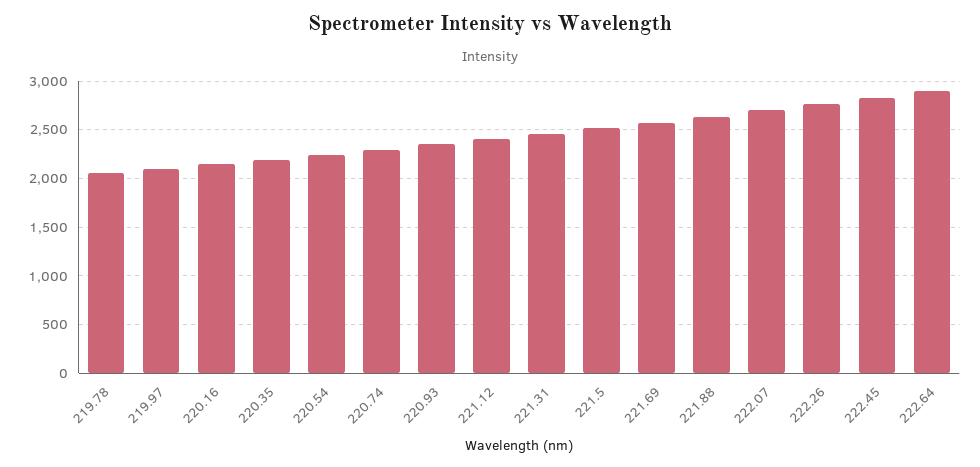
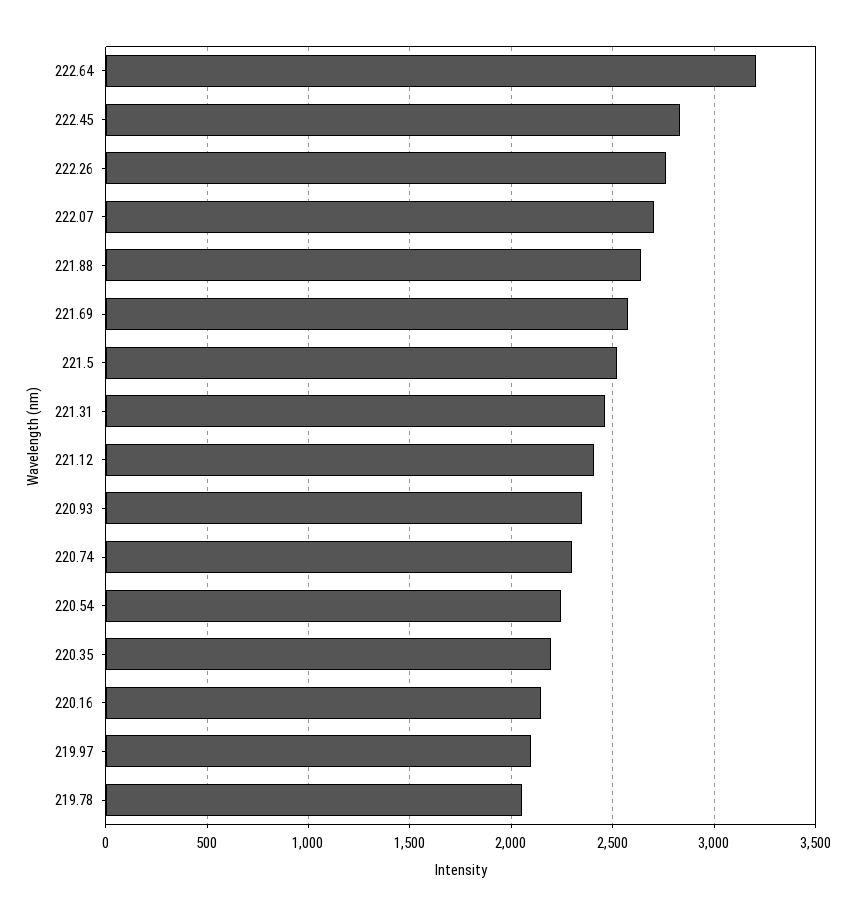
222.64: 2900 -> 3200

